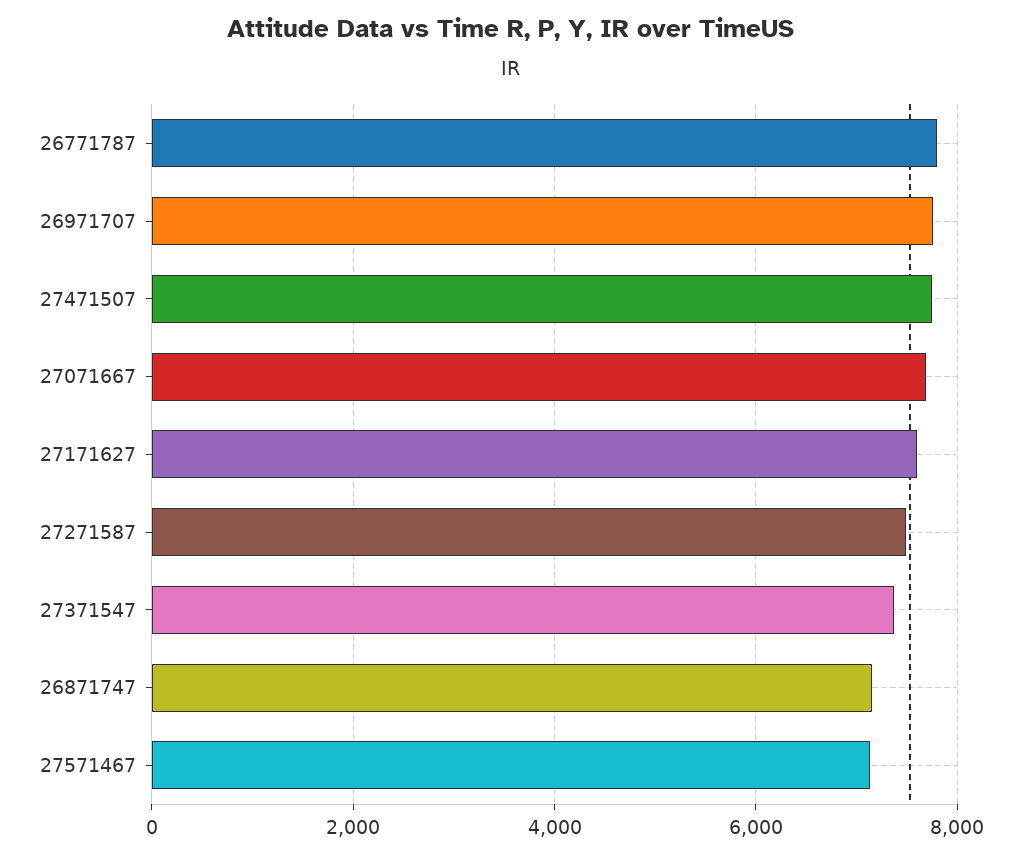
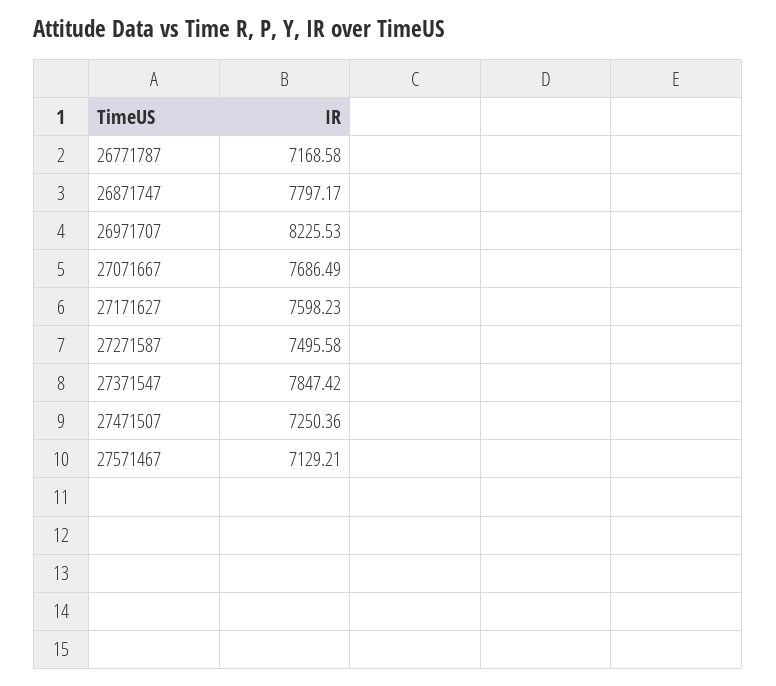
26771787: 7800 -> 7168.58
26971707: 7800 -> 8225.53
27471507: 7800 -> 7250.36
27371547: 7400 -> 7847.42
26871747: 7200 -> 7797.17

